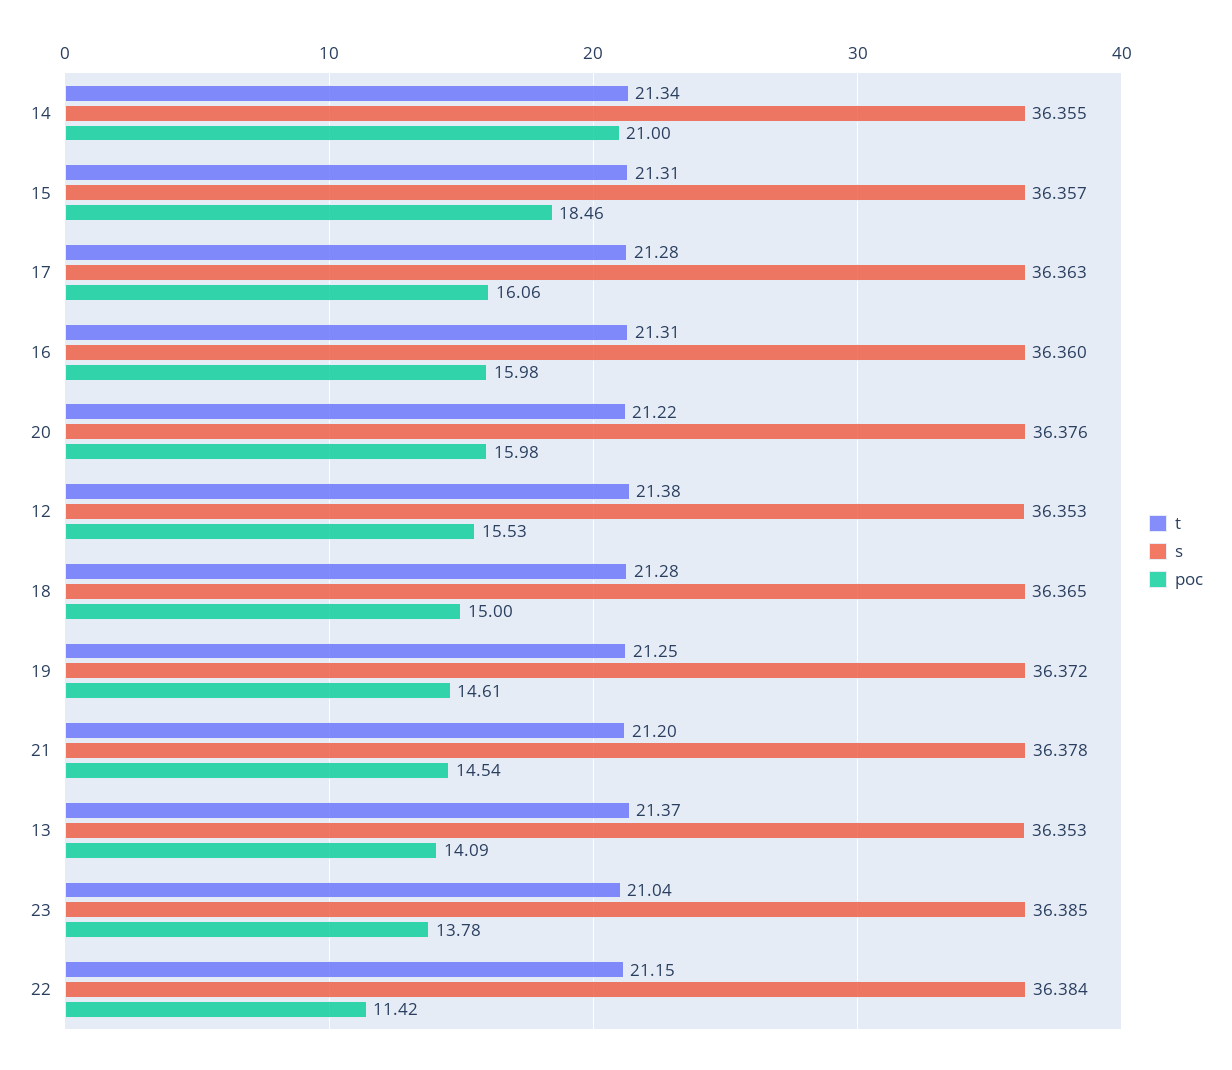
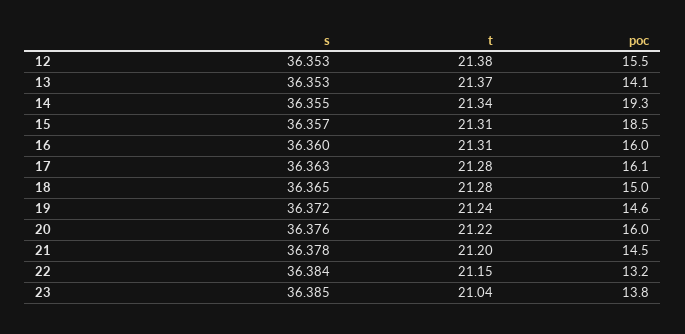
poc, 14: 21 -> 19.3
t, 19: 21.25 -> 21.24
poc, 22: 11.42 -> 13.2

